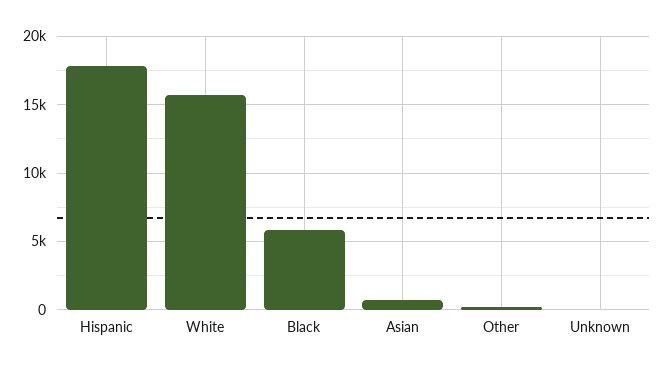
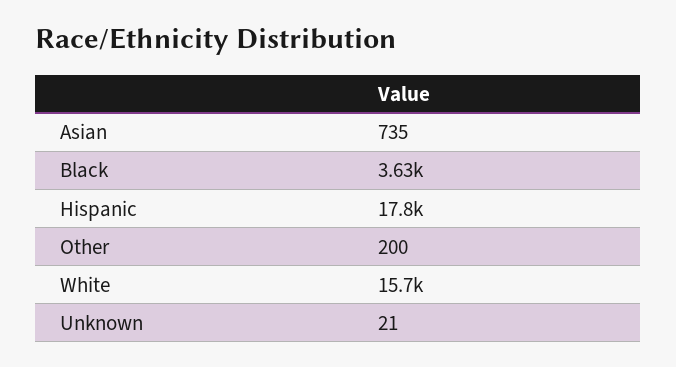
Black: 6000 -> 3630

